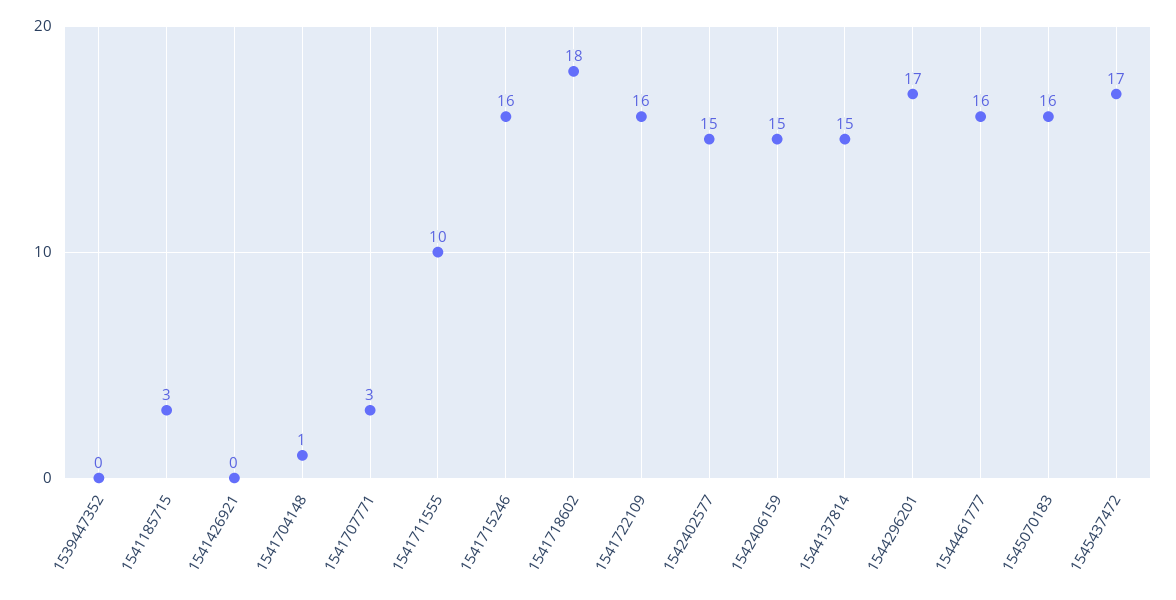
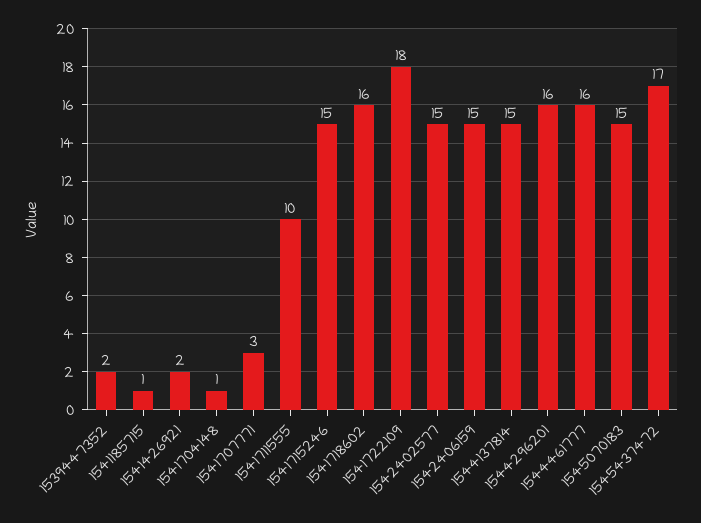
1539447352: 0 -> 2
1541185715: 3 -> 1
1541426921: 0 -> 2
1541715246: 16 -> 15
1541718602: 18 -> 16
1541722109: 16 -> 18
1544296201: 17 -> 16
1545070183: 16 -> 15

